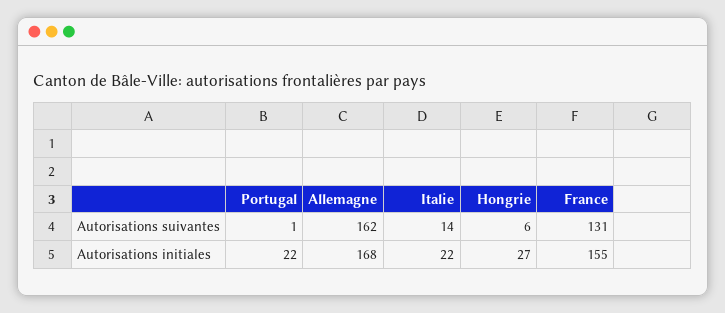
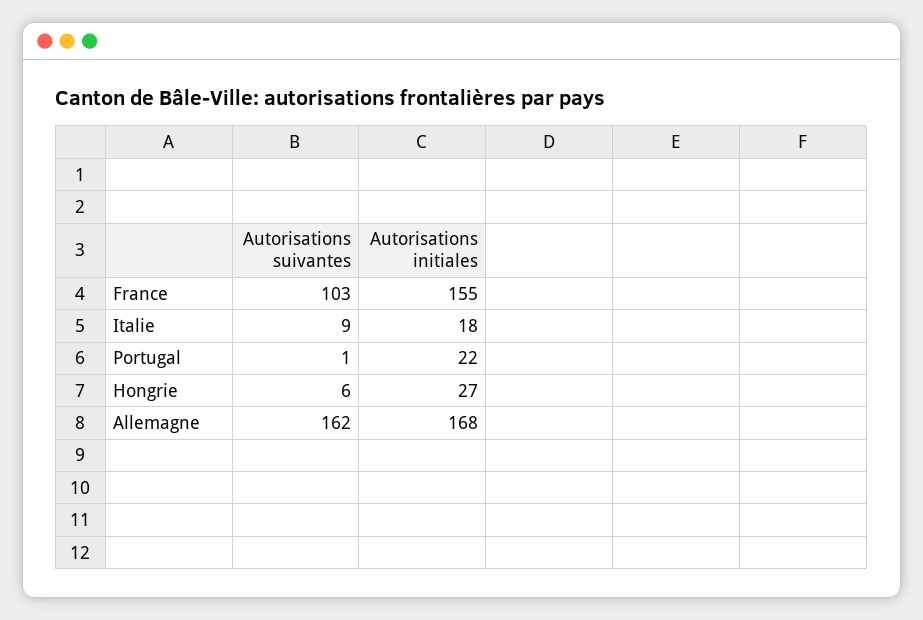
Italie, Autorisations suivantes: 14 -> 9
France, Autorisations suivantes: 131 -> 103
Italie, Autorisations initiales: 22 -> 18

